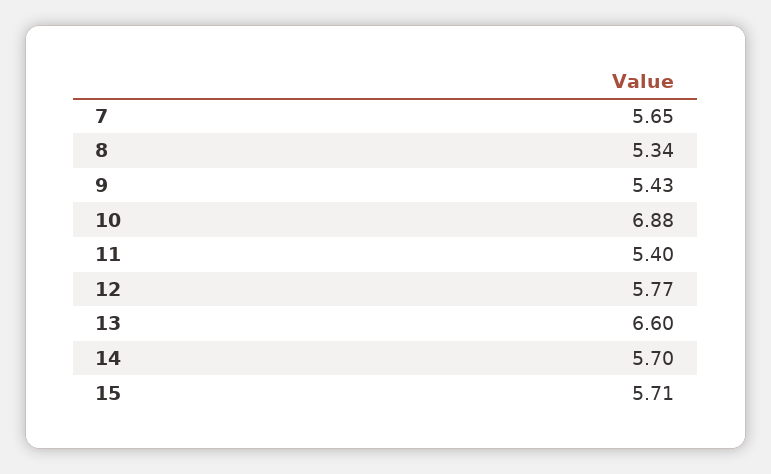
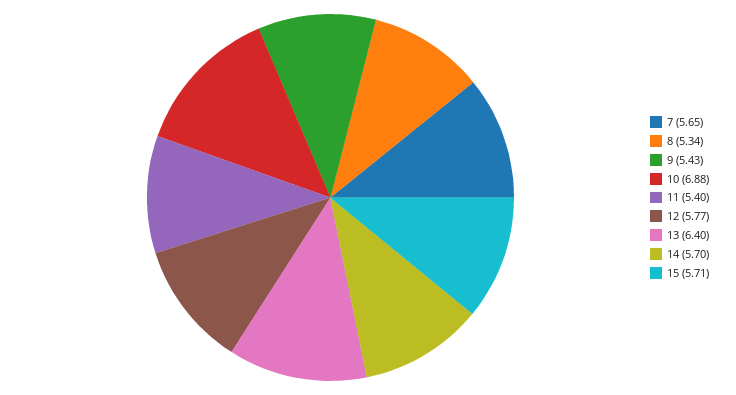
13: 6.6 -> 6.4

